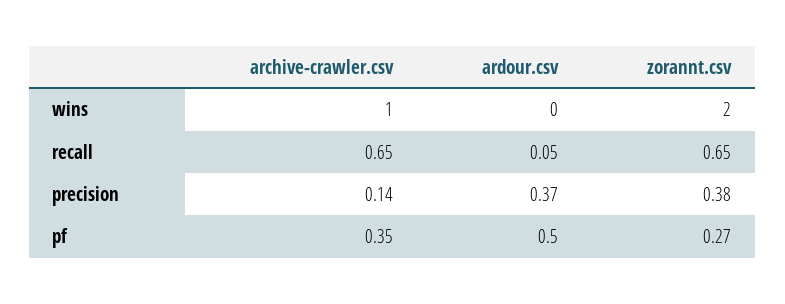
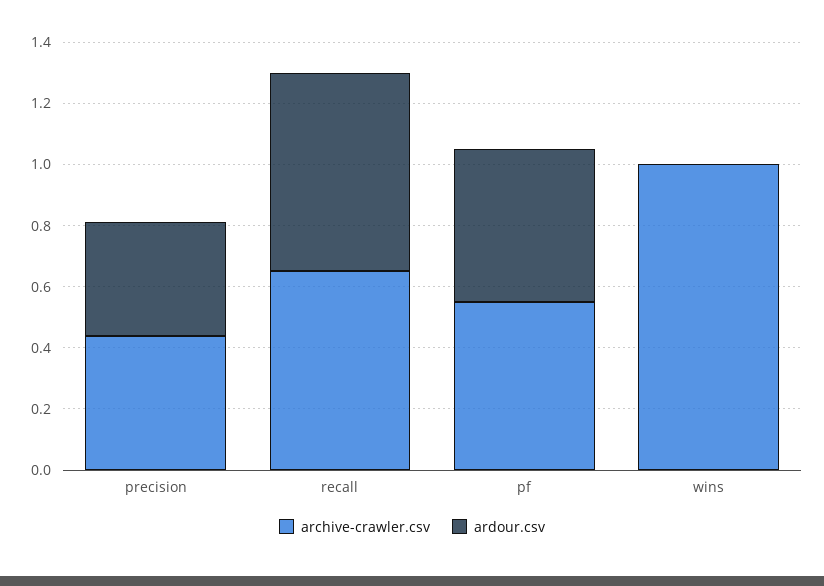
zorannt.csv, wins: 2 -> none
ardour.csv, recall: 0.05 -> 0.65
zorannt.csv, recall: 0.65 -> none
archive-crawler.csv, precision: 0.14 -> 0.45
zorannt.csv, precision: 0.38 -> none
archive-crawler.csv, pf: 0.35 -> 0.55
zorannt.csv, pf: 0.27 -> none

